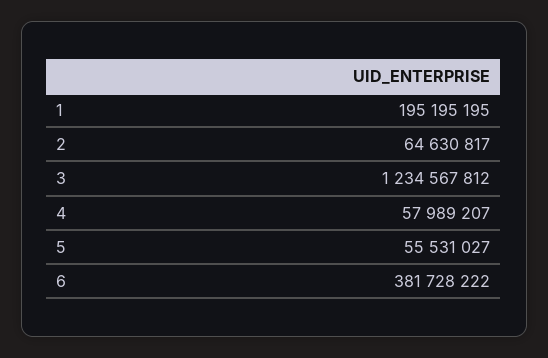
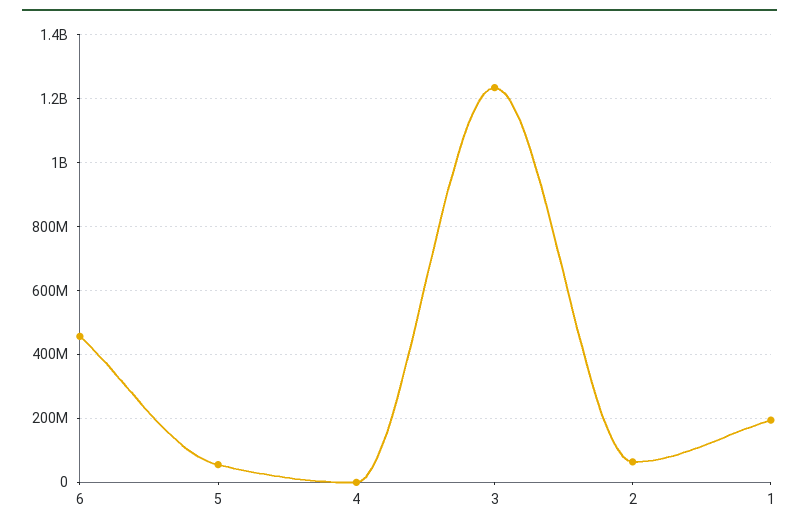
4: 57989207 -> 0
6: 381728222 -> 460000000

